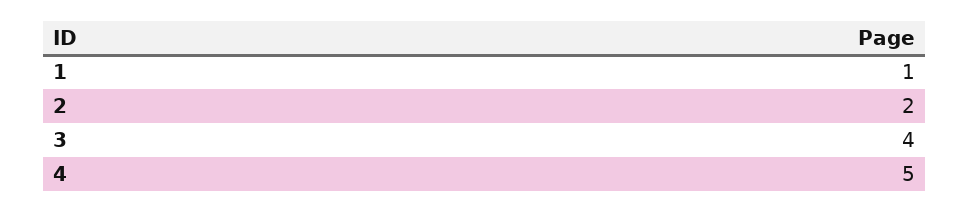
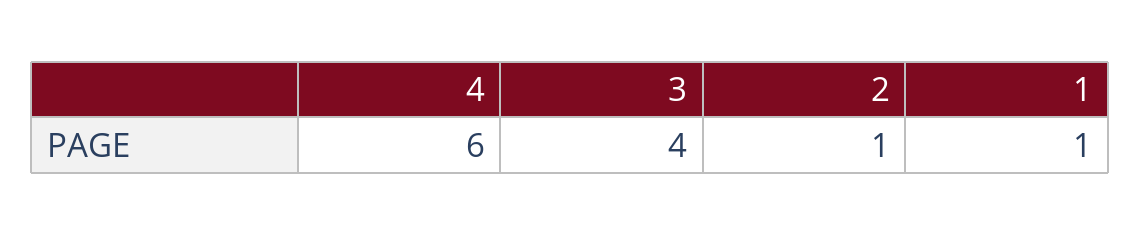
2: 2 -> 1
4: 5 -> 6

